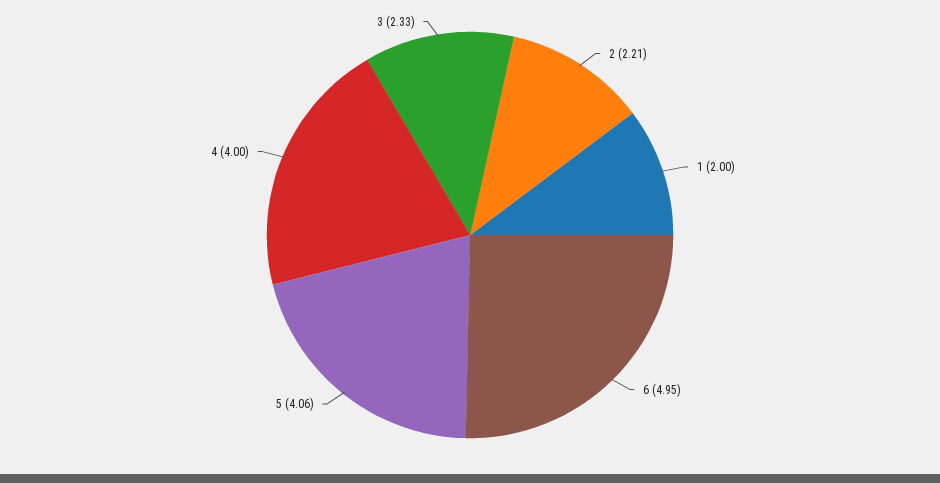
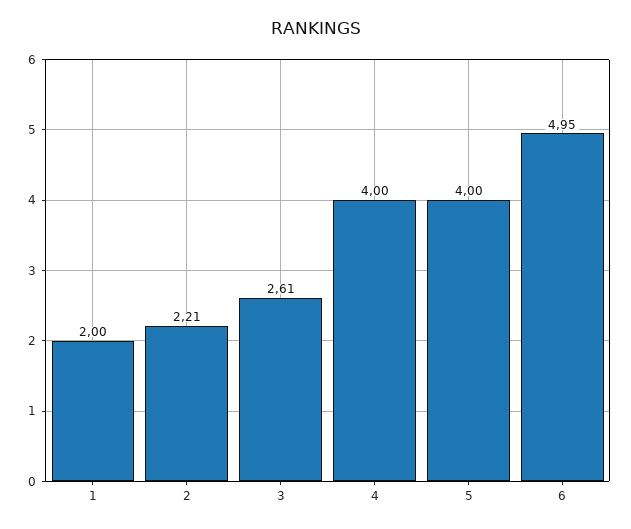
5: 4.06 -> 4
3: 2.33 -> 2.61

